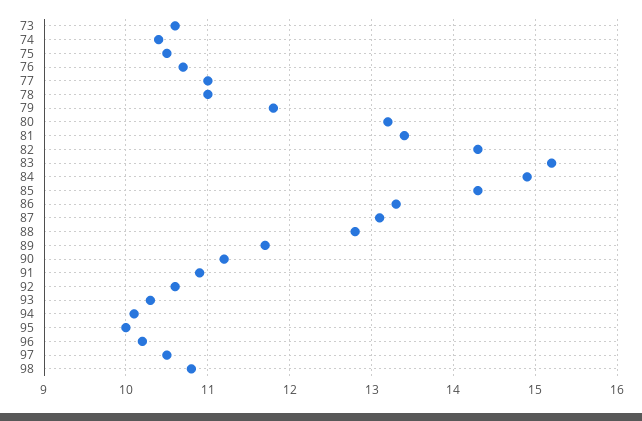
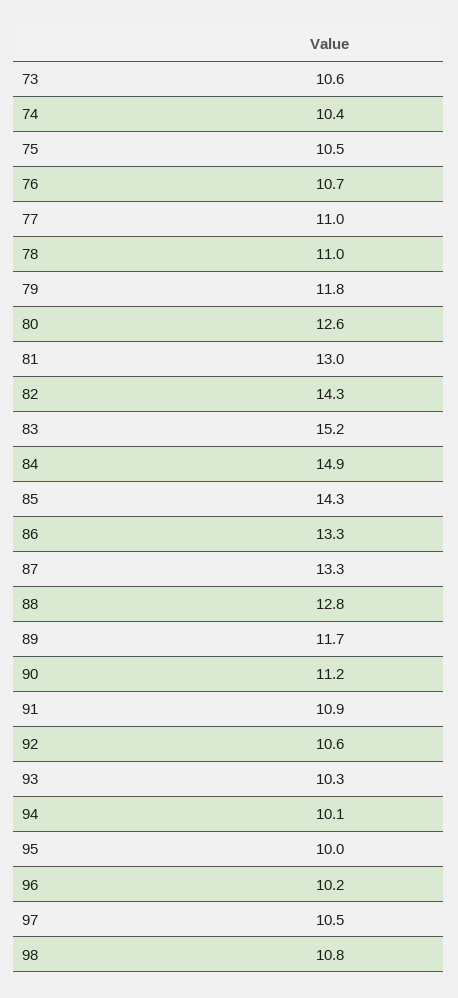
80: 13.2 -> 12.6
81: 13.4 -> 13
87: 13.1 -> 13.3

